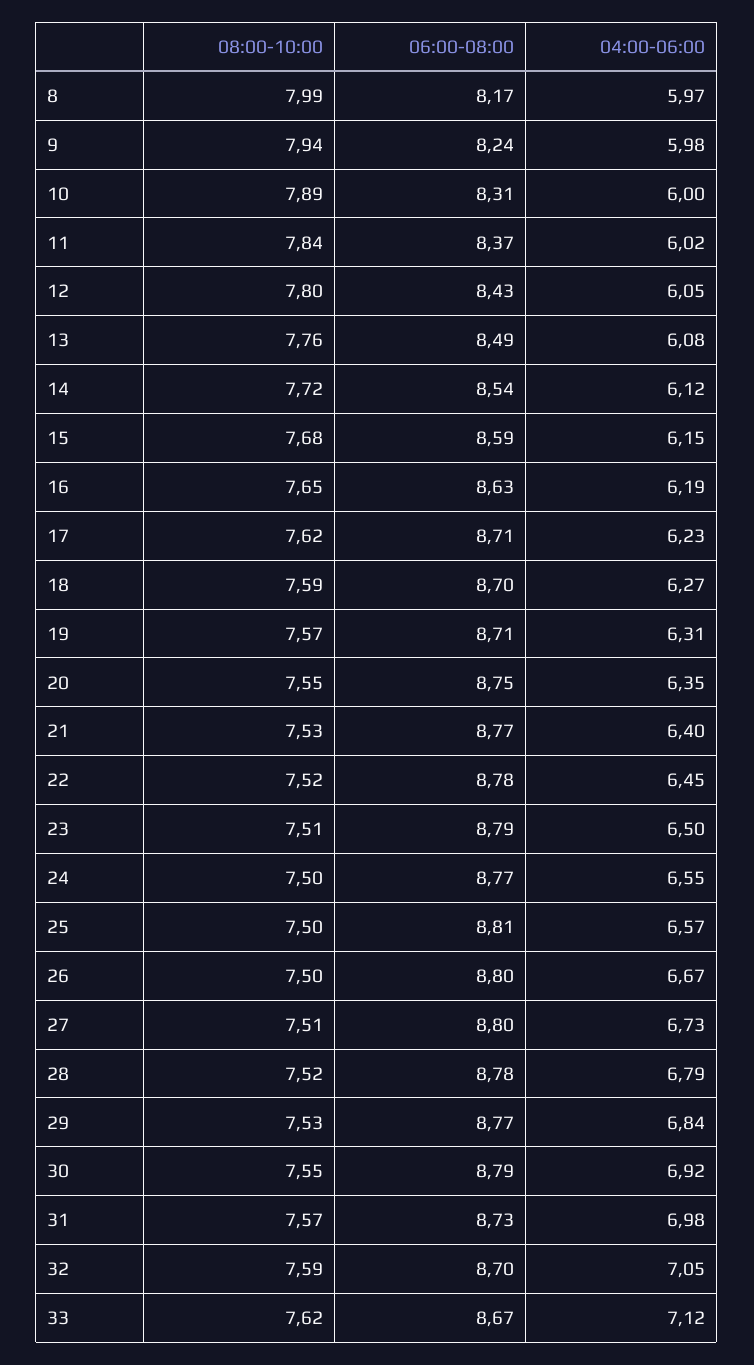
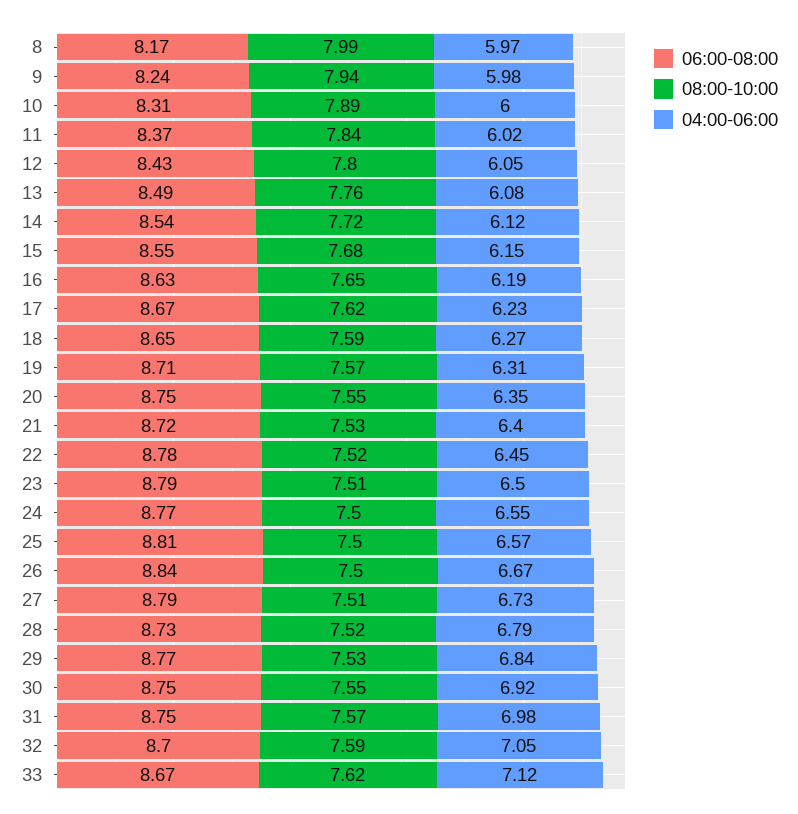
06:00-08:00, 15: 8.59 -> 8.55
06:00-08:00, 17: 8.71 -> 8.67
06:00-08:00, 18: 8.7 -> 8.65
06:00-08:00, 21: 8.77 -> 8.72
06:00-08:00, 26: 8.8 -> 8.84
06:00-08:00, 27: 8.8 -> 8.79
06:00-08:00, 28: 8.78 -> 8.73
06:00-08:00, 30: 8.79 -> 8.75
06:00-08:00, 31: 8.73 -> 8.75

